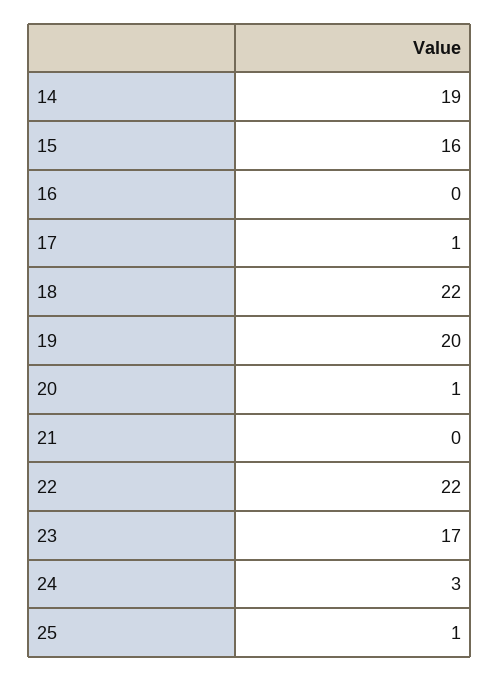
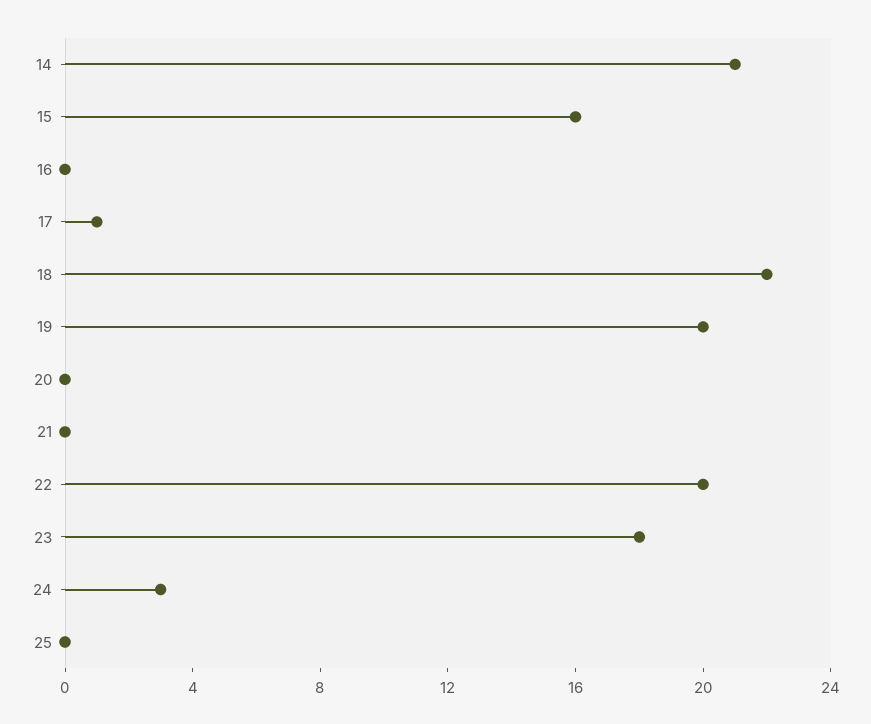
14: 19 -> 21
20: 1 -> 0
22: 22 -> 20
23: 17 -> 18
25: 1 -> 0

